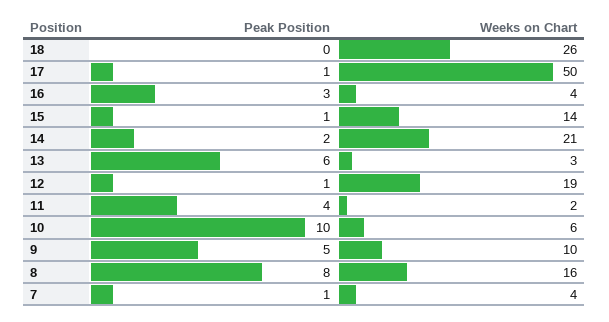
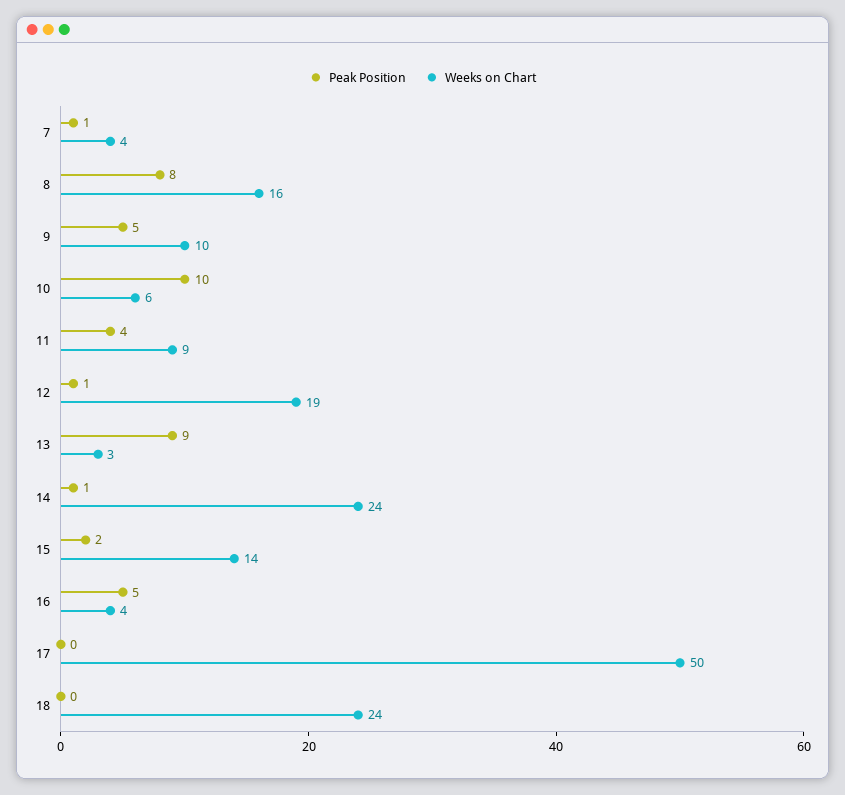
Weeks on Chart, 18: 26 -> 24
Peak Position, 17: 1 -> 0
Peak Position, 16: 3 -> 5
Peak Position, 15: 1 -> 2
Peak Position, 14: 2 -> 1
Weeks on Chart, 14: 21 -> 24
Peak Position, 13: 6 -> 9
Weeks on Chart, 11: 2 -> 9

